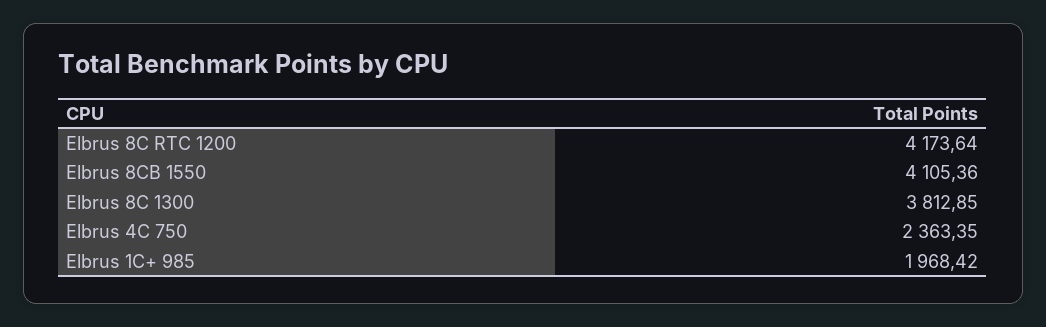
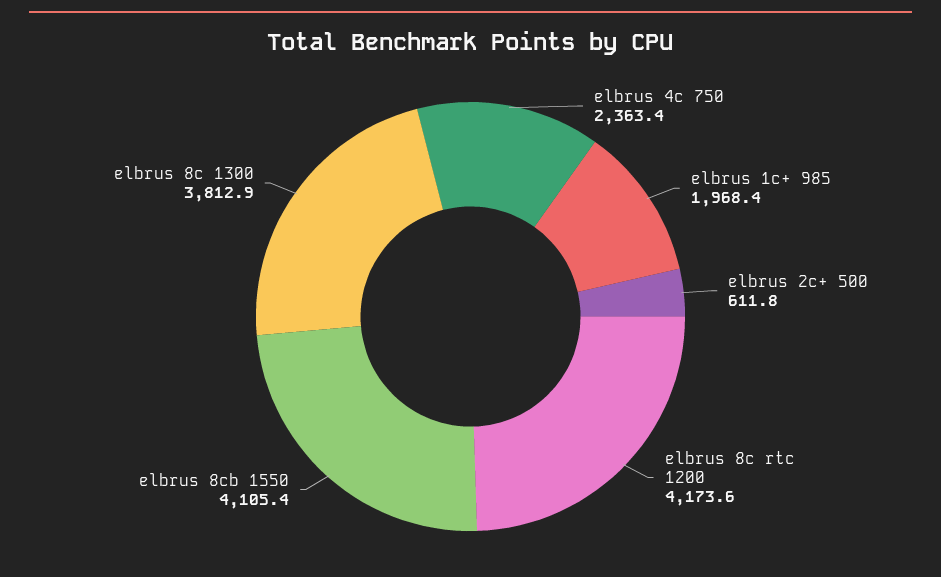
elbrus 2c+ 500: none -> 611.8

